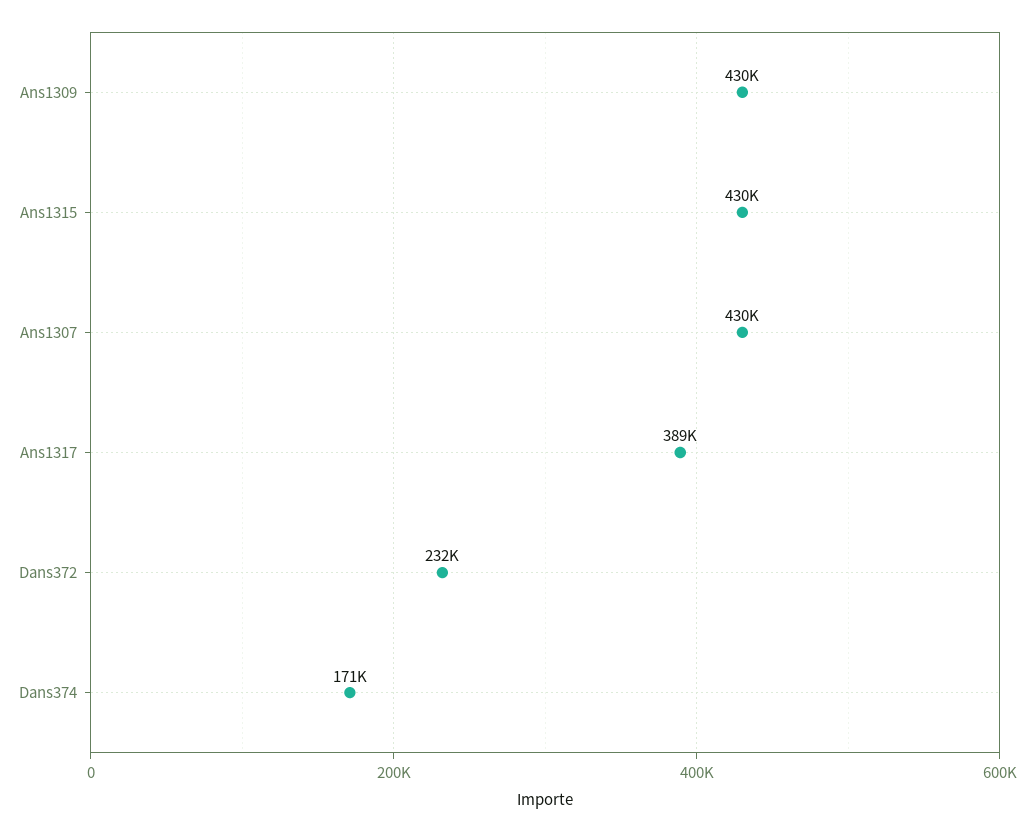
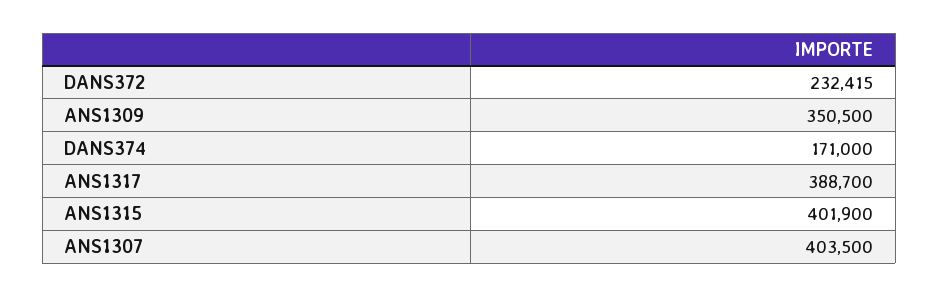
Ans1309: 430000 -> 350500
Ans1315: 430000 -> 401900
Ans1307: 430000 -> 403500

